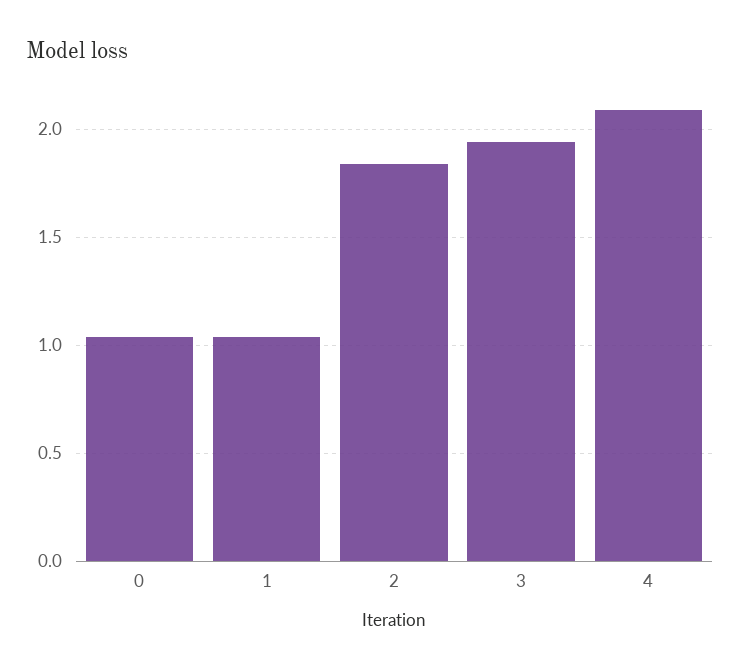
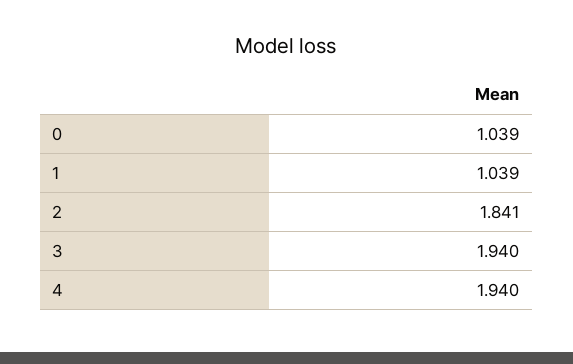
4: 2.1 -> 1.94

